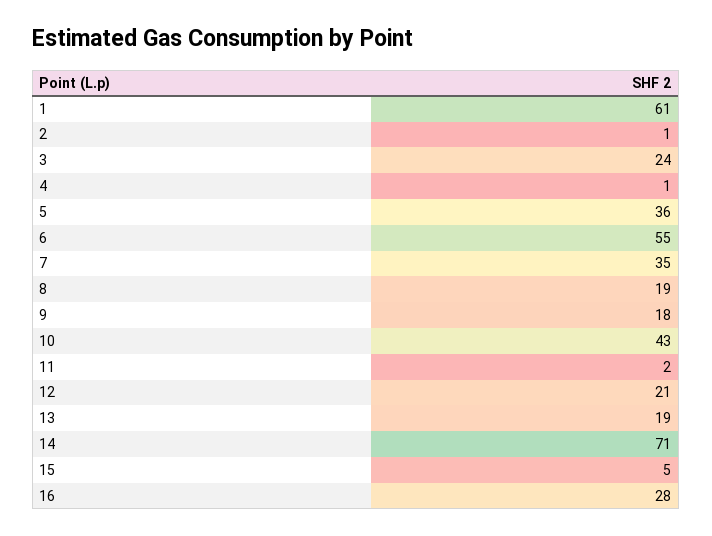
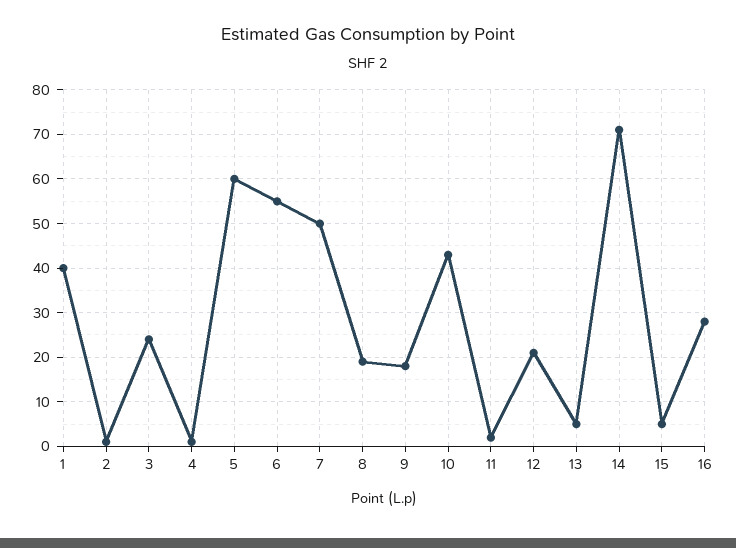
1: 61 -> 40
5: 36 -> 60
7: 35 -> 50
13: 19 -> 5

